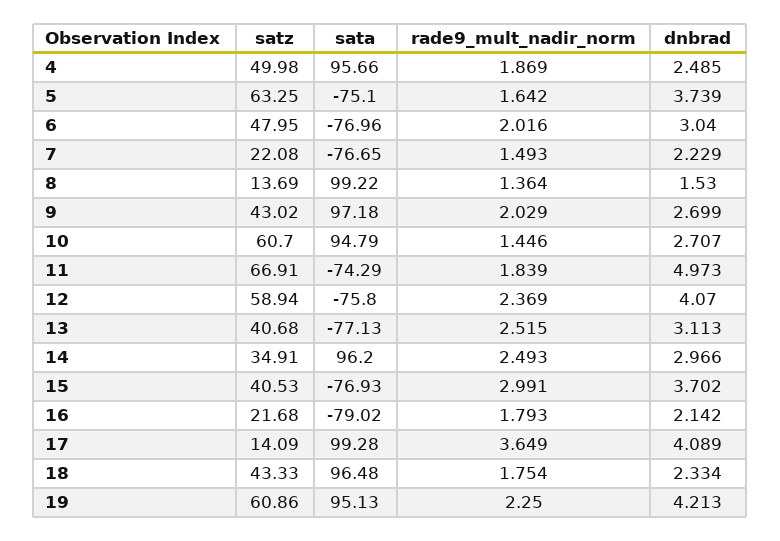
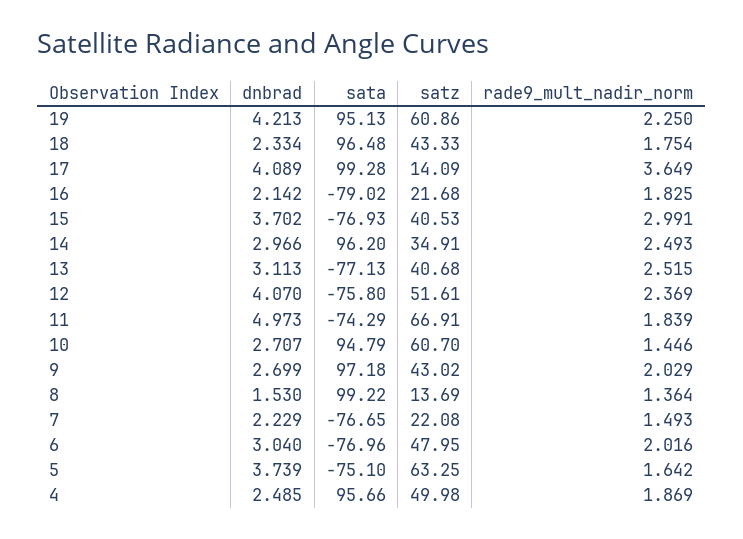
satz, 12: 58.94 -> 51.61
rade9_mult_nadir_norm, 16: 1.793 -> 1.825

